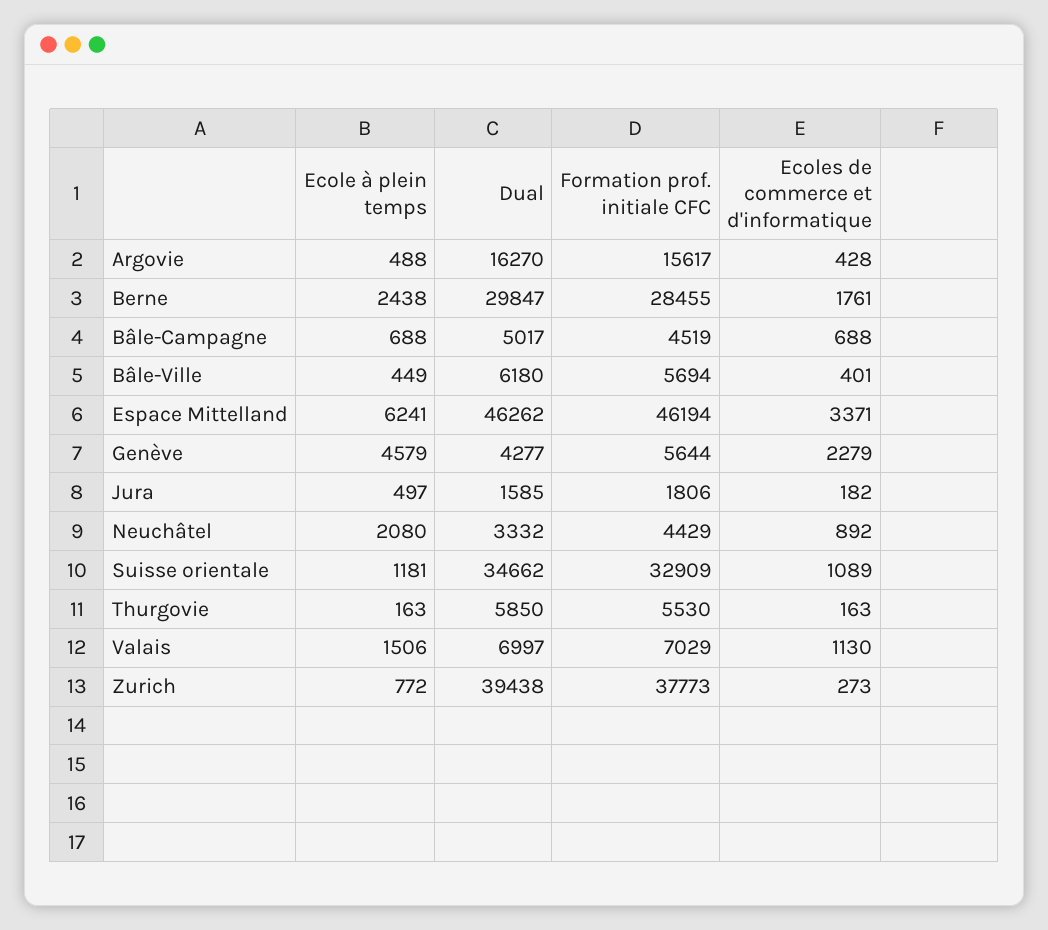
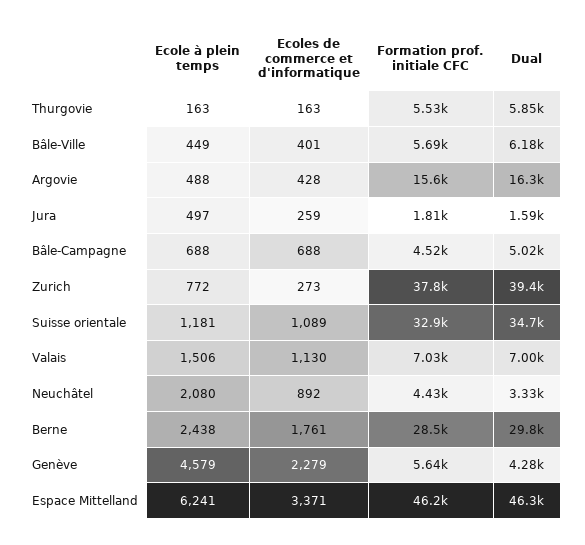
Ecoles de commerce et d'informatique, Jura: 182 -> 259

